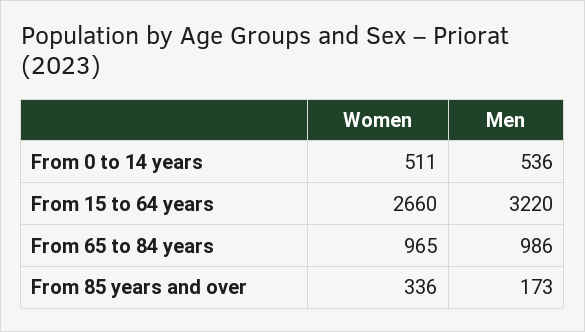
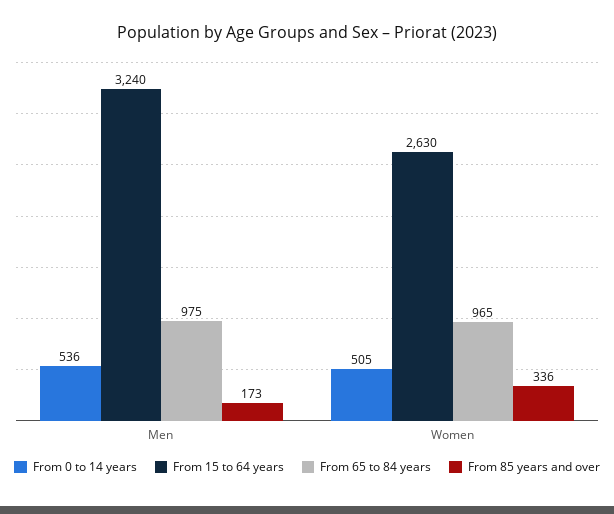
From 0 to 14 years, Women: 511 -> 505
From 15 to 64 years, Women: 2660 -> 2630
From 15 to 64 years, Men: 3220 -> 3240
From 65 to 84 years, Men: 986 -> 975

